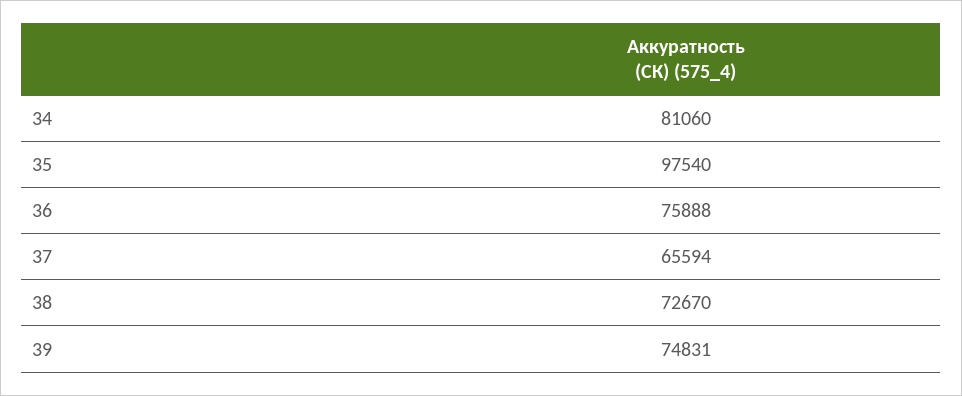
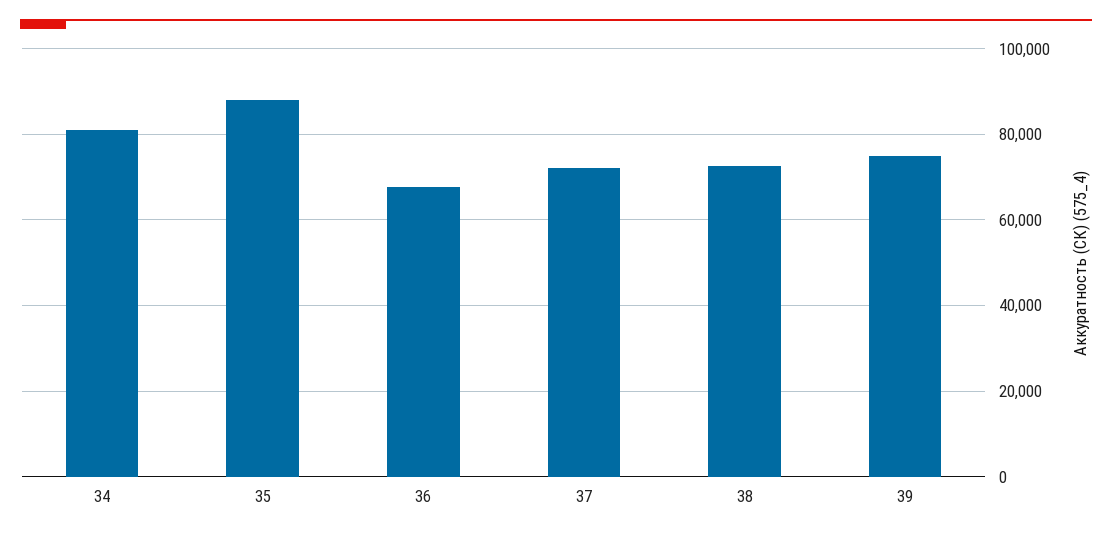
35: 97540 -> 88000
36: 75888 -> 68000
37: 65594 -> 72000

